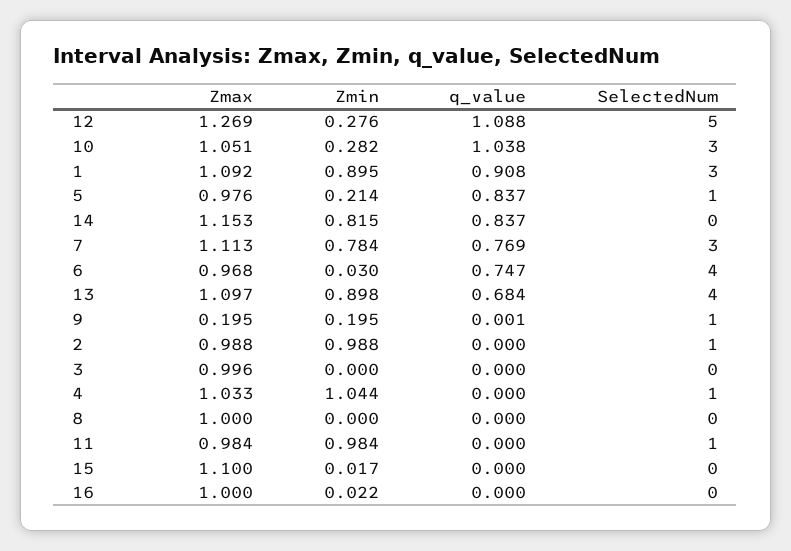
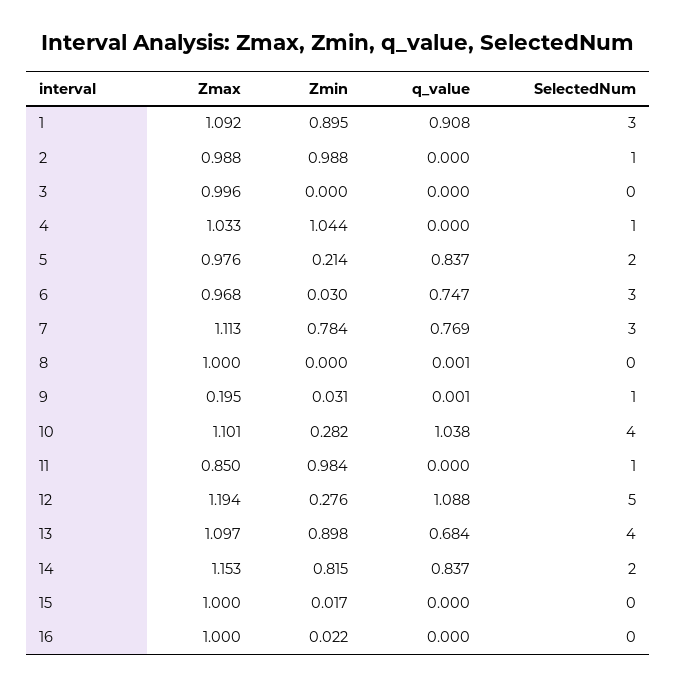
Zmax, 12: 1.269 -> 1.194
Zmax, 10: 1.051 -> 1.101
SelectedNum, 10: 3 -> 4
SelectedNum, 5: 1 -> 2
SelectedNum, 14: 0 -> 2
SelectedNum, 6: 4 -> 3
Zmin, 9: 0.195 -> 0.031
q_value, 8: 0 -> 0.001
Zmax, 11: 0.984 -> 0.85
Zmax, 15: 1.1 -> 1

